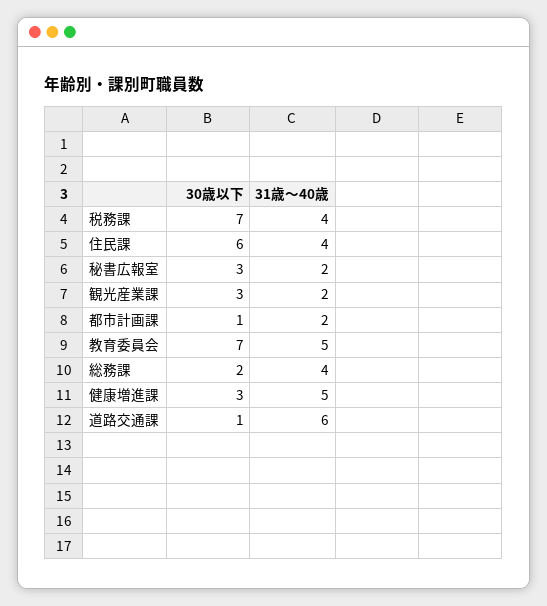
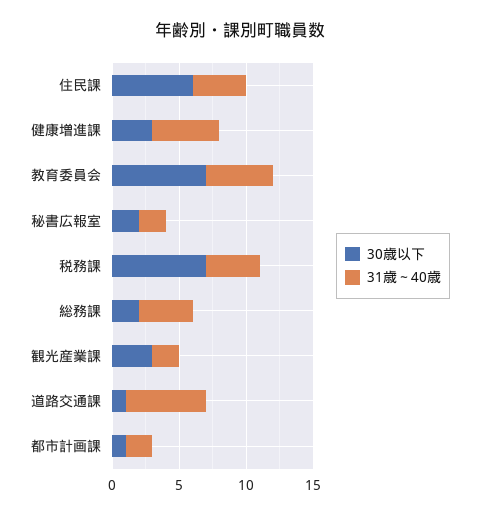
30歳以下, 秘書広報室: 3 -> 2

